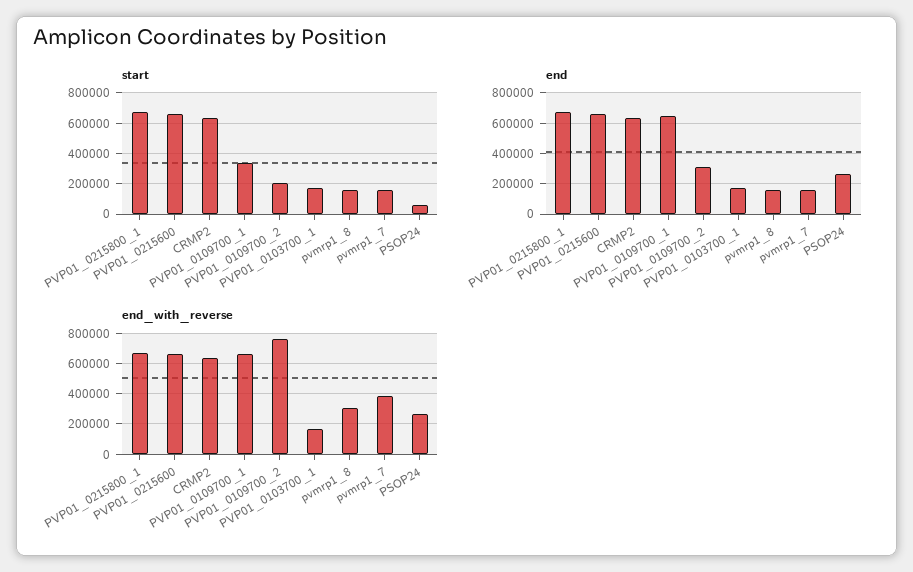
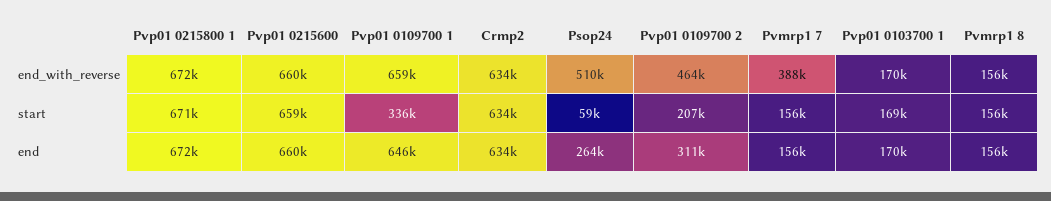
end_with_reverse, PVP01_0109700_2: 750000 -> 464000
end_with_reverse, pvmrp1_8: 300000 -> 156000
end_with_reverse, PSOP24: 250000 -> 510000

